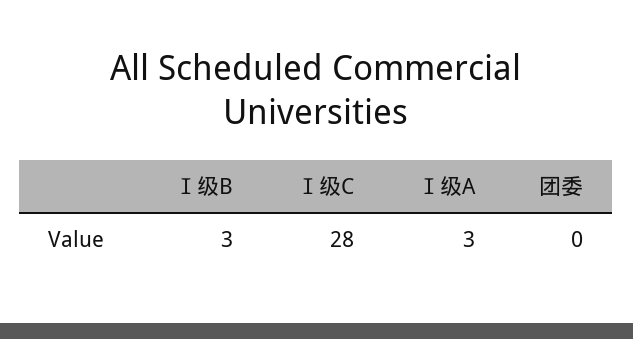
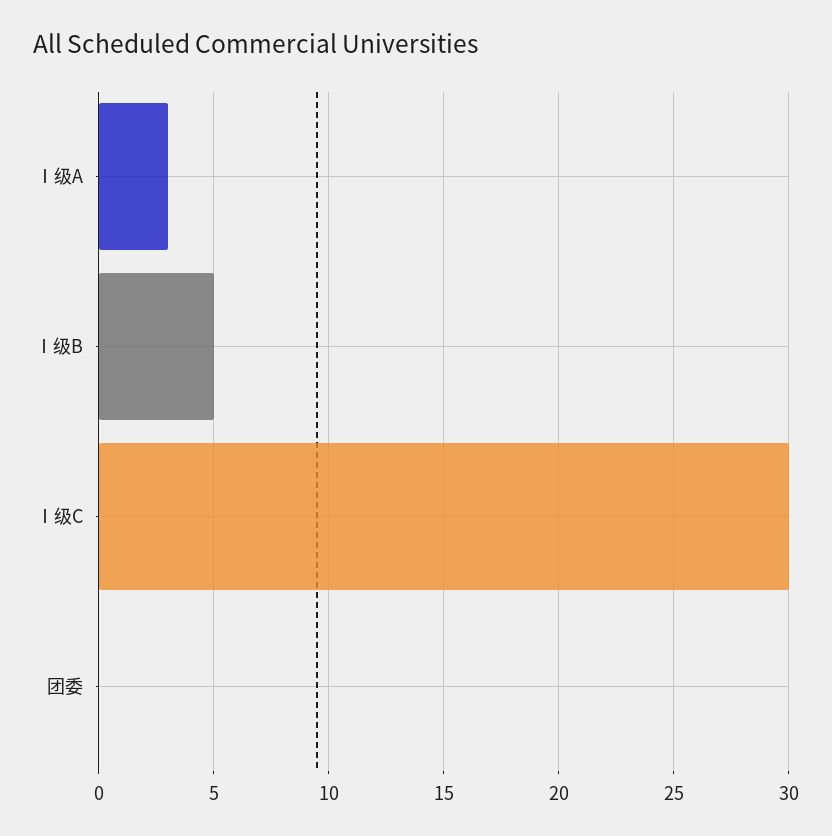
Ⅰ级B: 3 -> 5
Ⅰ级C: 28 -> 30

